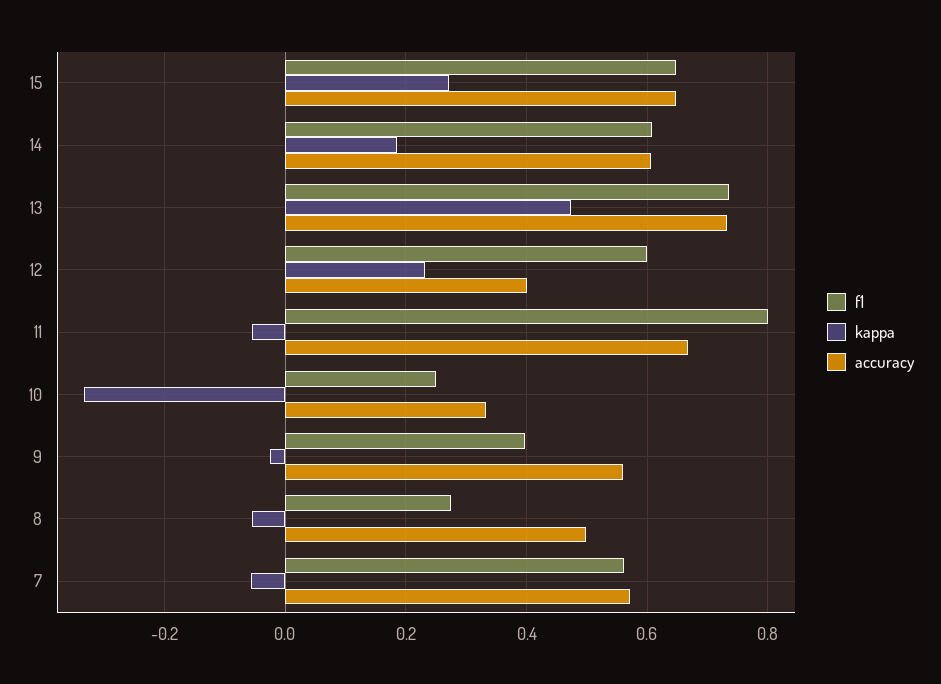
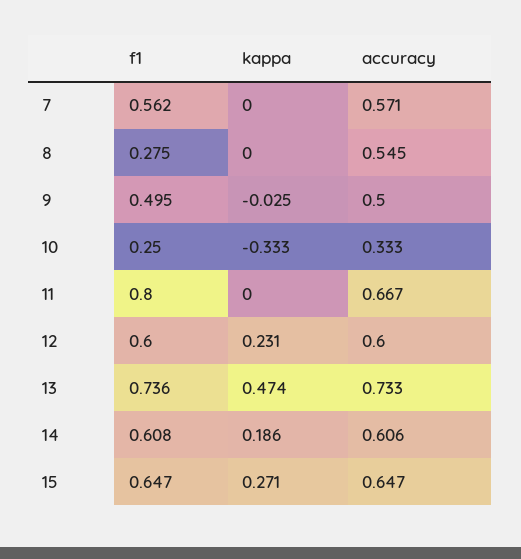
accuracy, 12: 0.4 -> 0.6
kappa, 11: -0.06 -> 0
f1, 9: 0.4 -> 0.495
accuracy, 9: 0.56 -> 0.5
kappa, 8: -0.06 -> 0
accuracy, 8: 0.5 -> 0.545
kappa, 7: -0.06 -> 0

